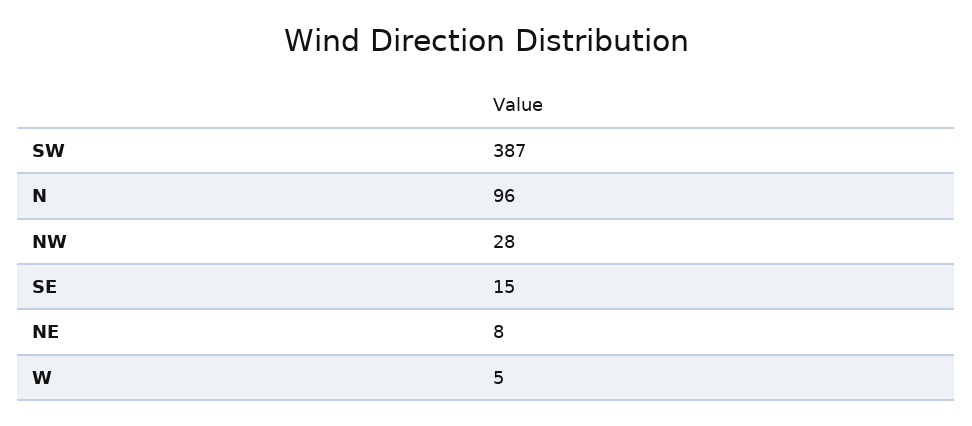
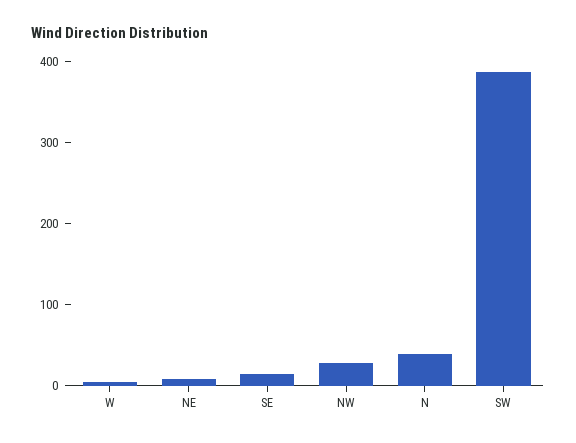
N: 96 -> 40

